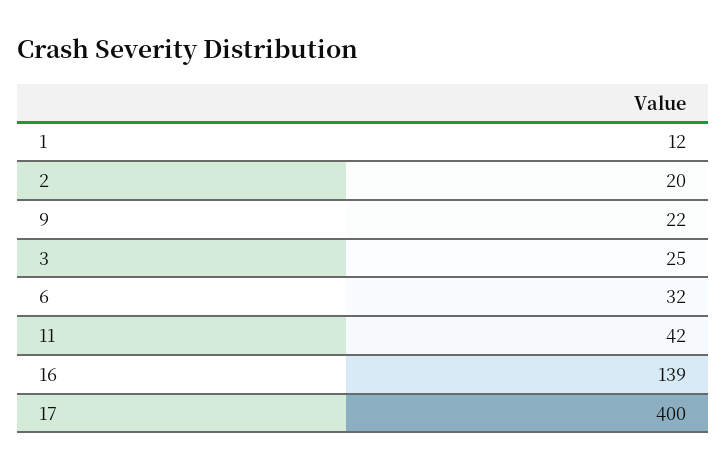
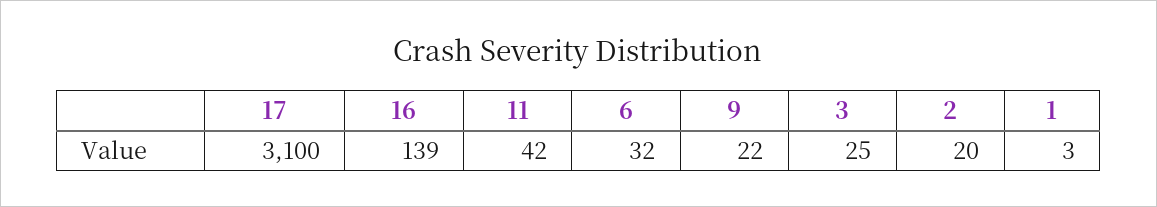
1: 12 -> 3
17: 400 -> 3100

